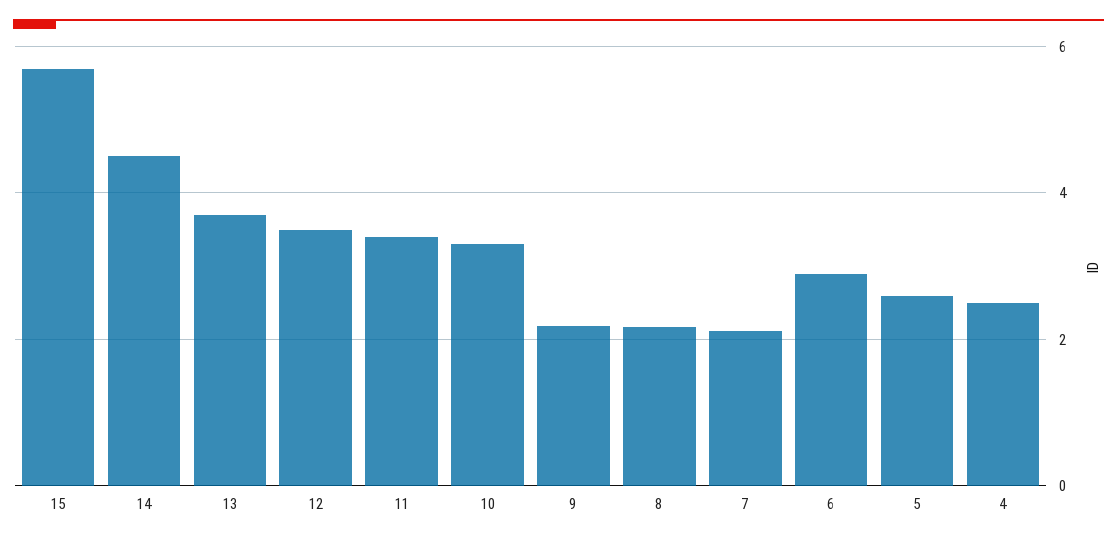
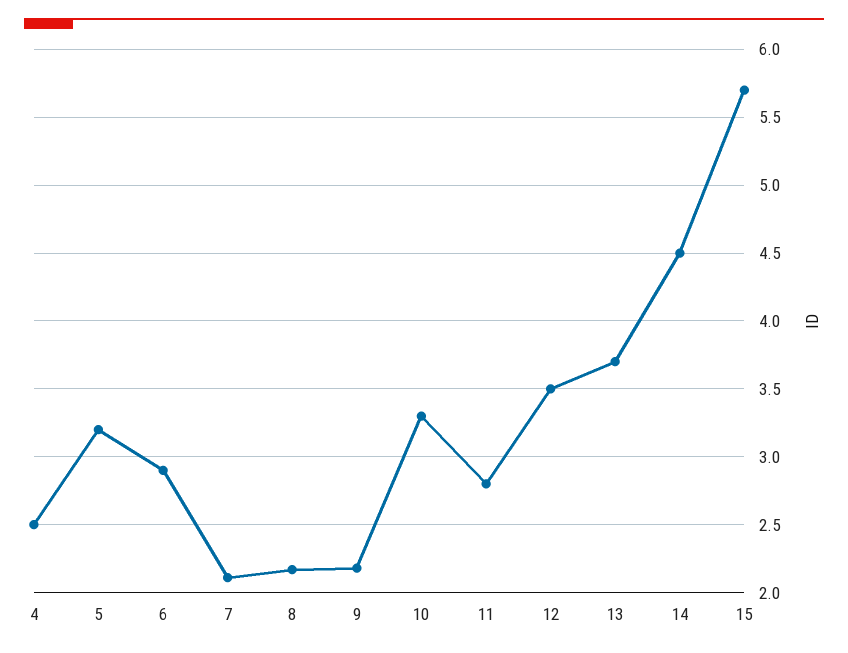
11: 3.4 -> 2.8
5: 2.6 -> 3.2

